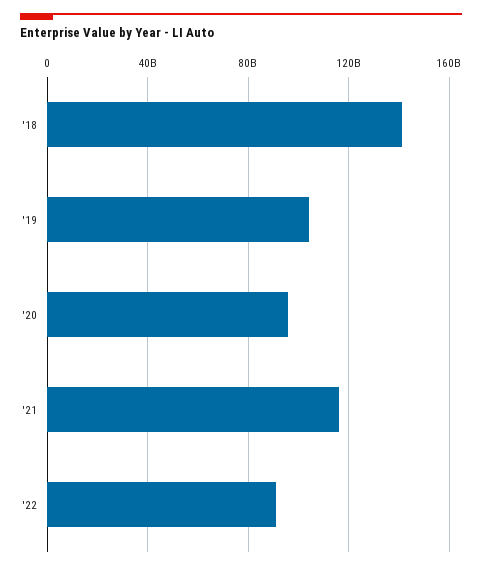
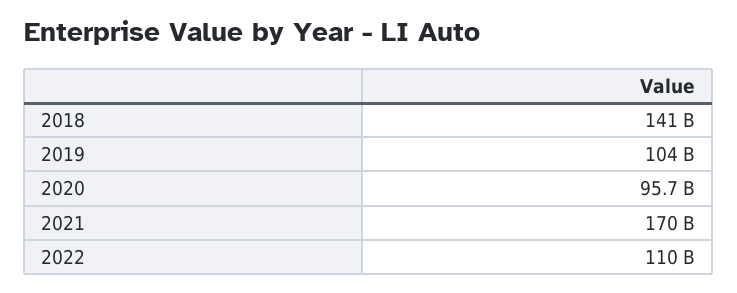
'21: 115000000000 -> 170000000000
'22: 90000000000 -> 110000000000

